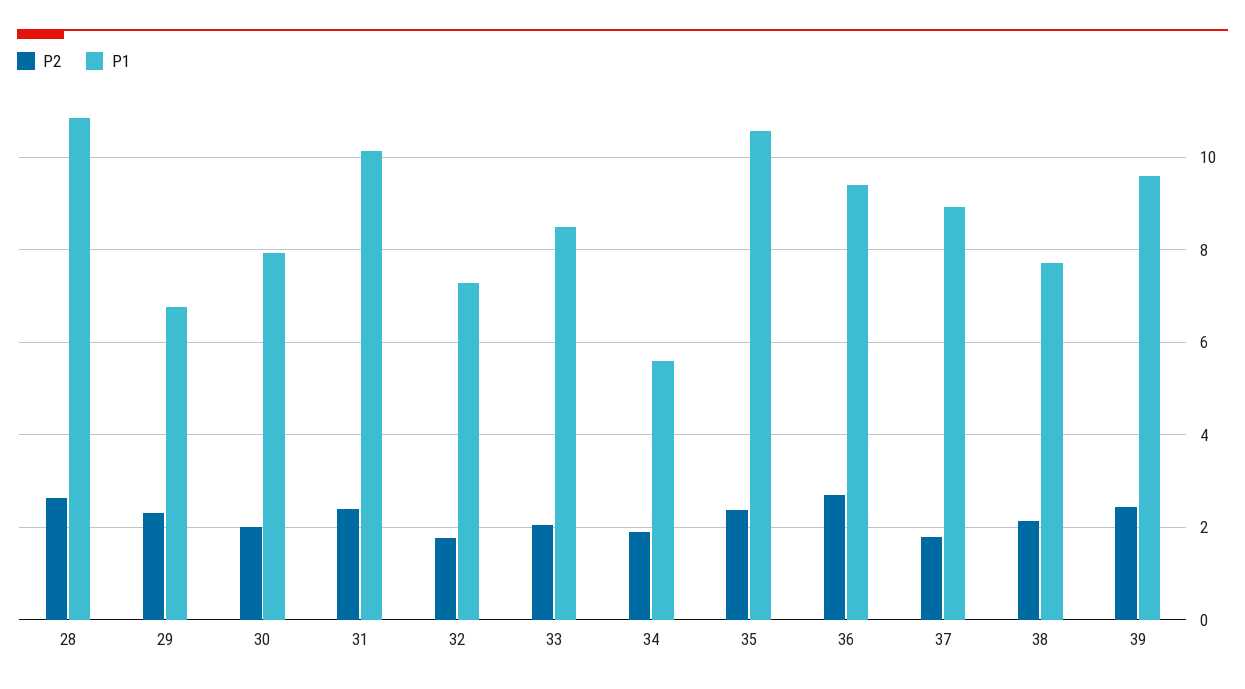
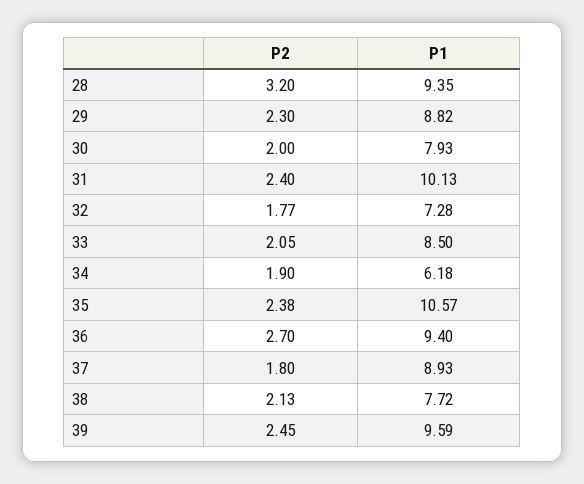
P2, 28: 2.6 -> 3.2
P1, 28: 10.8 -> 9.35
P1, 29: 6.8 -> 8.82
P1, 34: 5.6 -> 6.18

